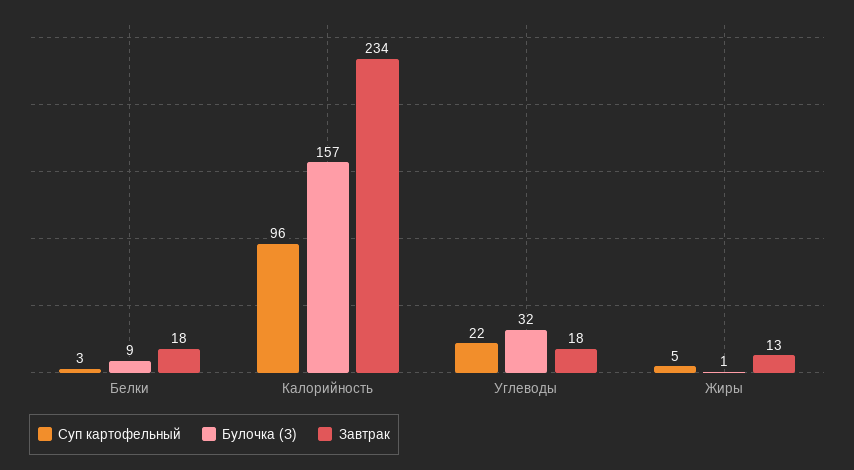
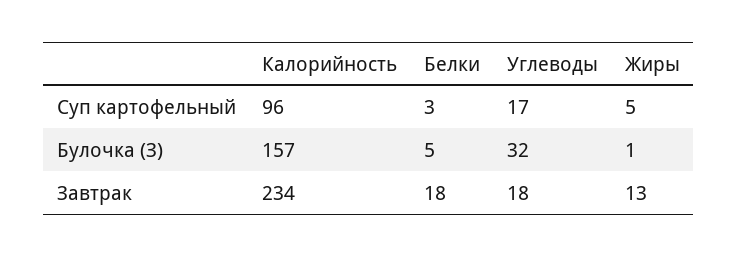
Булочка (З), Белки: 9 -> 5
Суп картофельный, Углеводы: 22 -> 17

